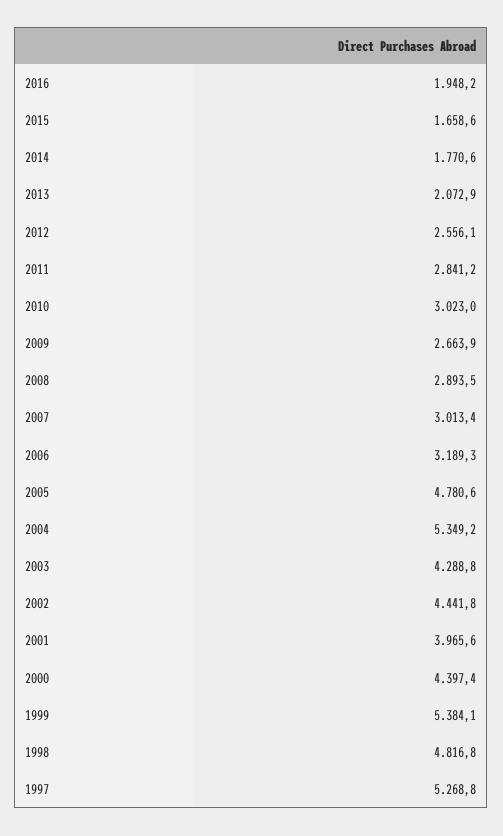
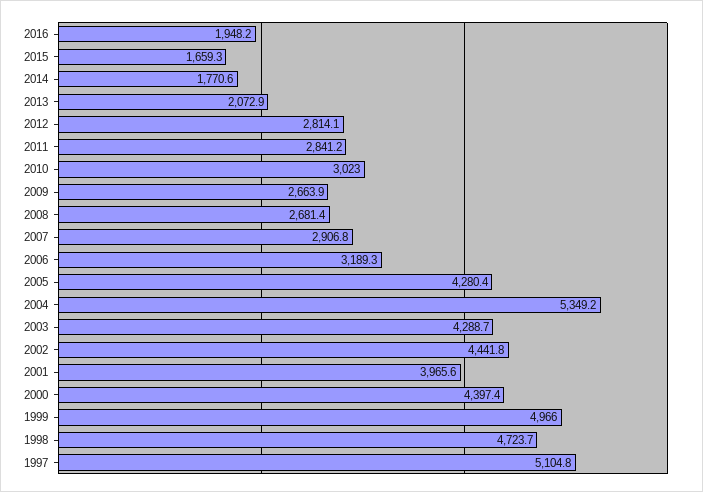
2015: 1658.6 -> 1659.3
2012: 2556.1 -> 2814.1
2008: 2893.5 -> 2681.4
2007: 3013.4 -> 2906.8
2005: 4780.6 -> 4280.4
2003: 4288.8 -> 4288.7
1999: 5384.1 -> 4966
1998: 4816.8 -> 4723.7
1997: 5268.8 -> 5104.8

